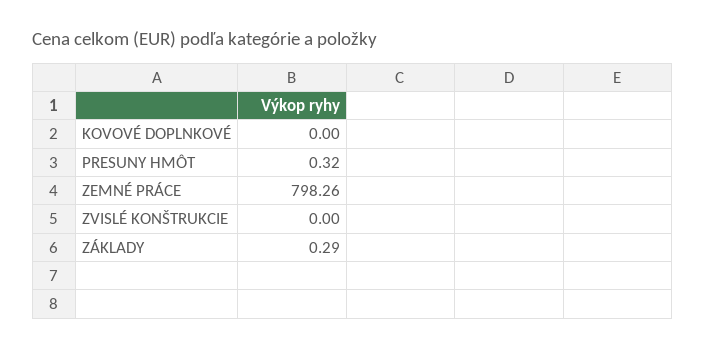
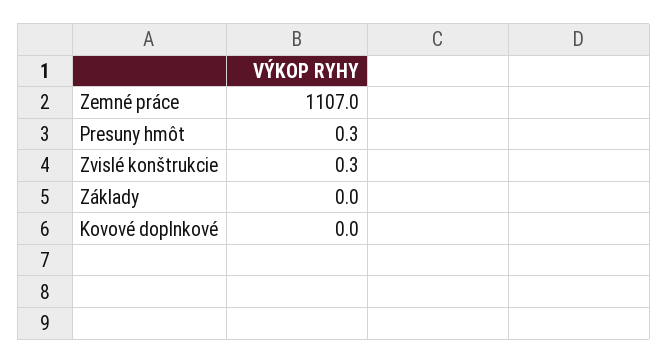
ZEMNÉ PRÁCE: 798.26 -> 1107
ZVISLÉ KONŠTRUKCIE: 0 -> 0.3
ZÁKLADY: 0.29 -> 0

